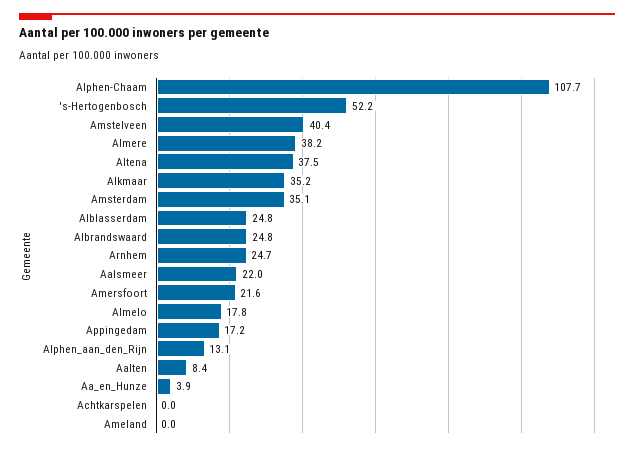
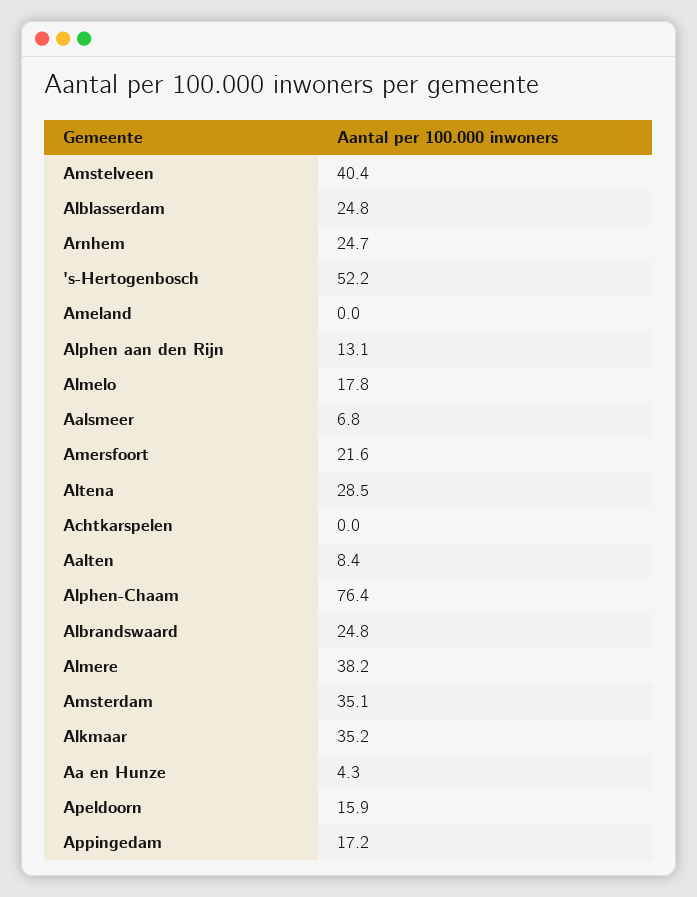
Alphen-Chaam: 107.7 -> 76.4
Altena: 37.5 -> 28.5
Aalsmeer: 22 -> 6.8
Aa_en_Hunze: 3.9 -> 4.3
Apeldoorn: none -> 15.9

